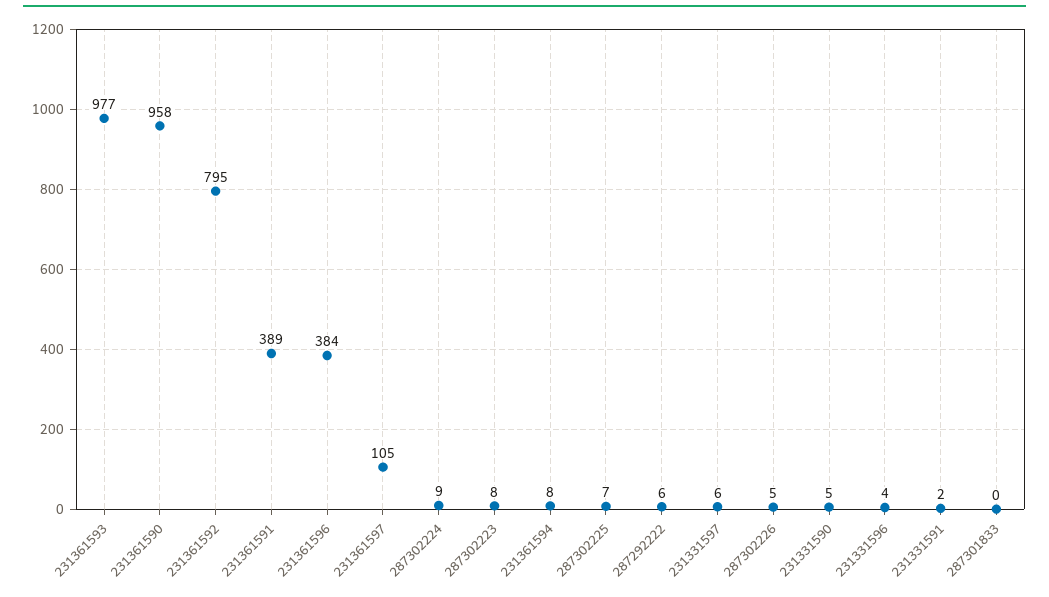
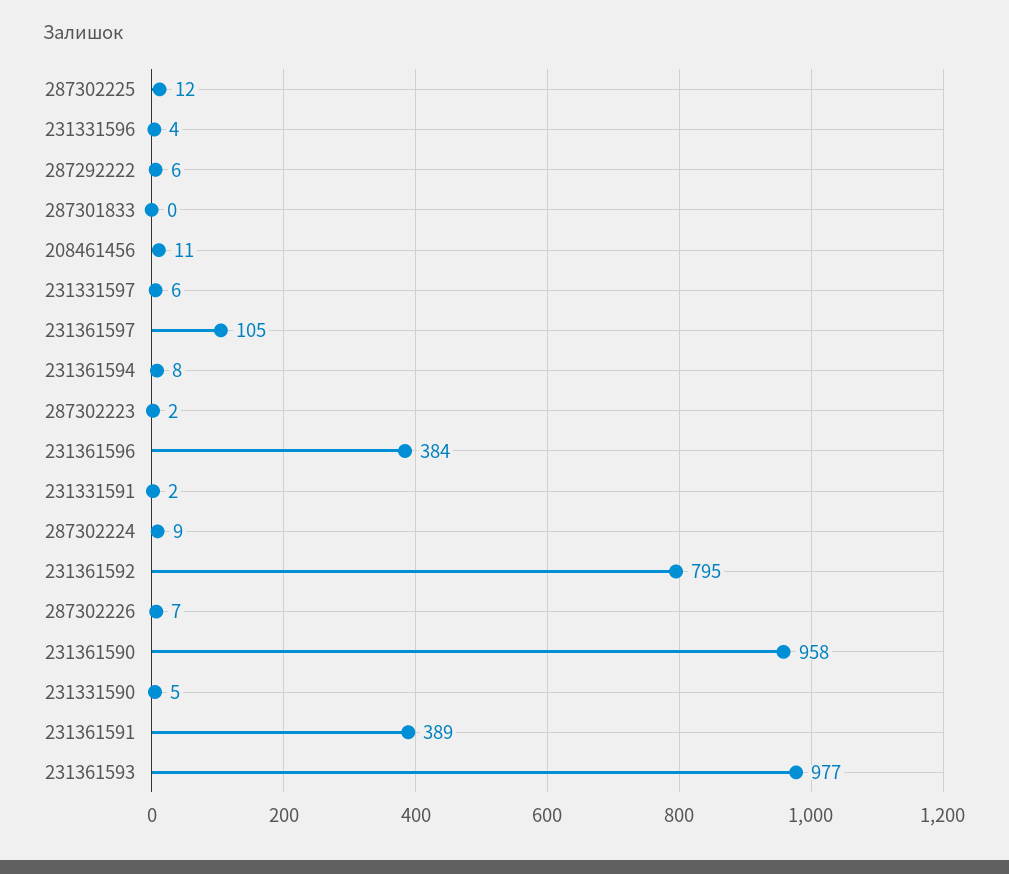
287302223: 8 -> 2
287302225: 7 -> 12
287302226: 5 -> 7
208461456: none -> 11

